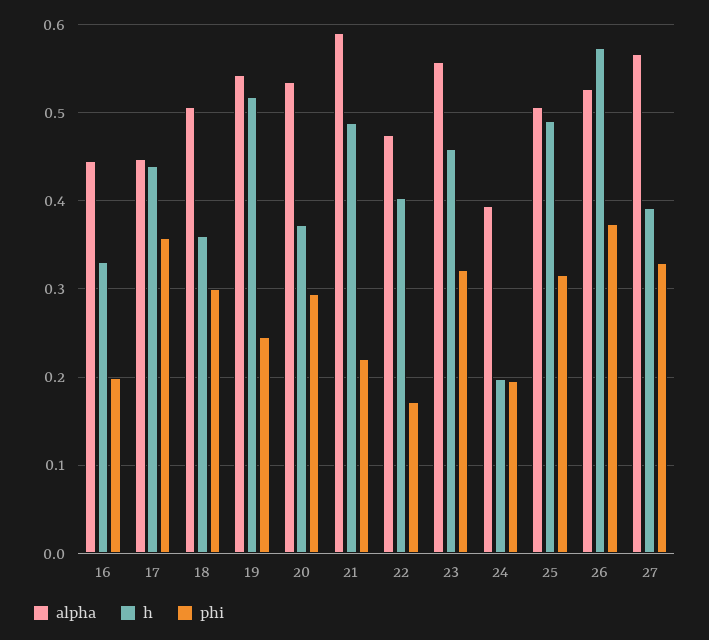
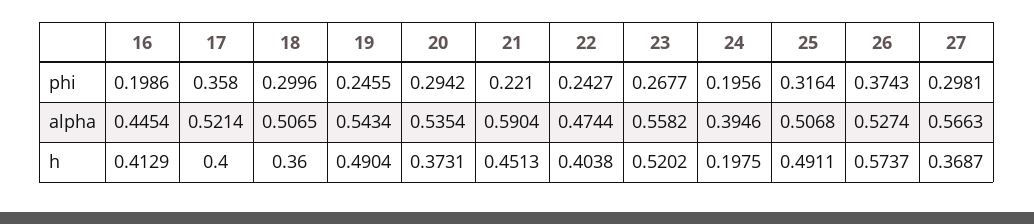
h, 16: 0.33 -> 0.4129
alpha, 17: 0.45 -> 0.5214
h, 17: 0.44 -> 0.4
h, 19: 0.52 -> 0.4904
h, 21: 0.49 -> 0.4513
phi, 22: 0.17 -> 0.2427
h, 23: 0.46 -> 0.5202
phi, 23: 0.32 -> 0.2677
h, 27: 0.39 -> 0.3687
phi, 27: 0.33 -> 0.2981

